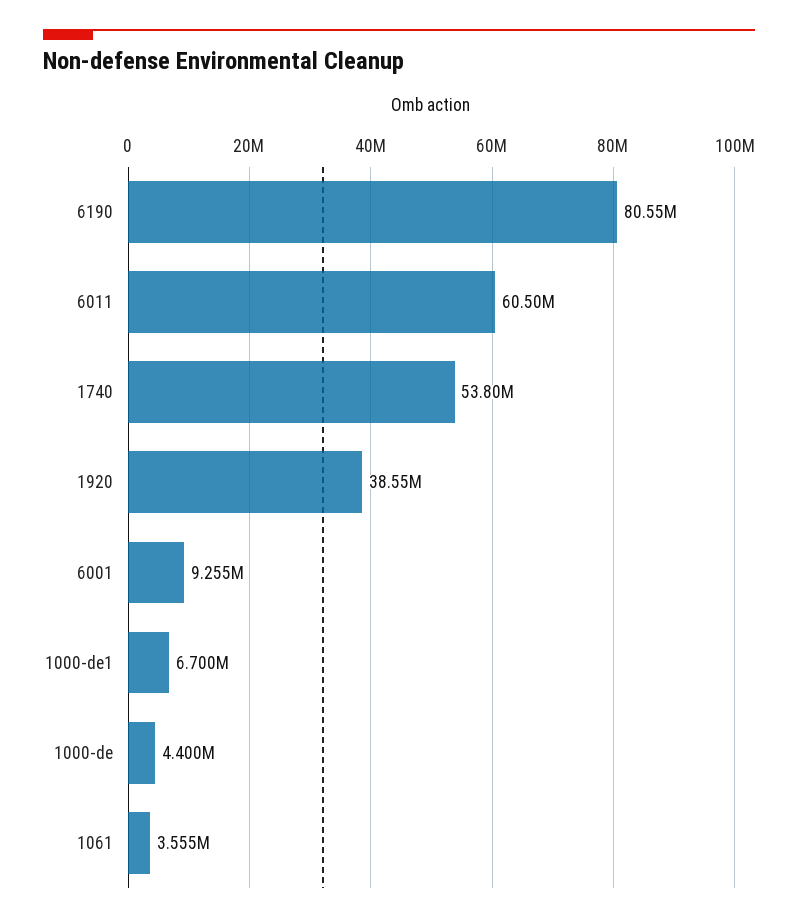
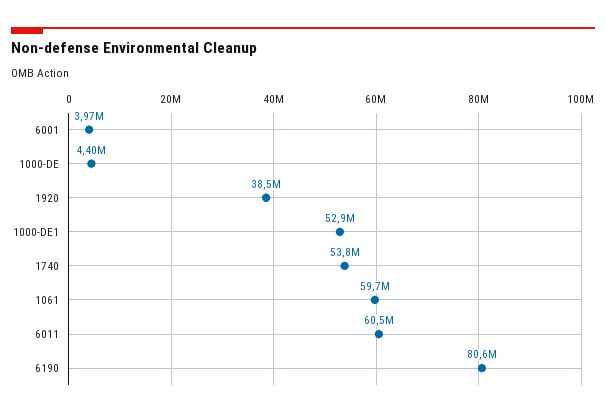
6001: 9255000 -> 3970000
1000-de1: 6700000 -> 52900000
1061: 3555000 -> 59700000

